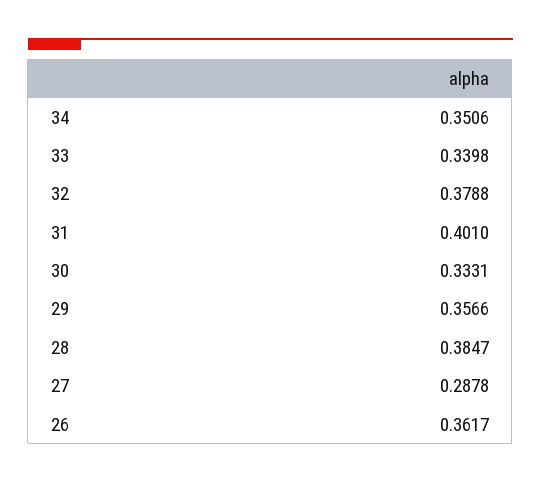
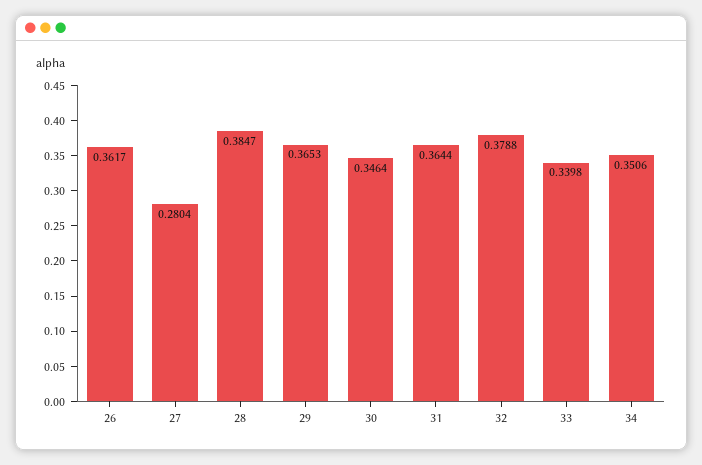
31: 0.401 -> 0.3644
30: 0.3331 -> 0.3464
29: 0.3566 -> 0.3653
27: 0.2878 -> 0.2804

